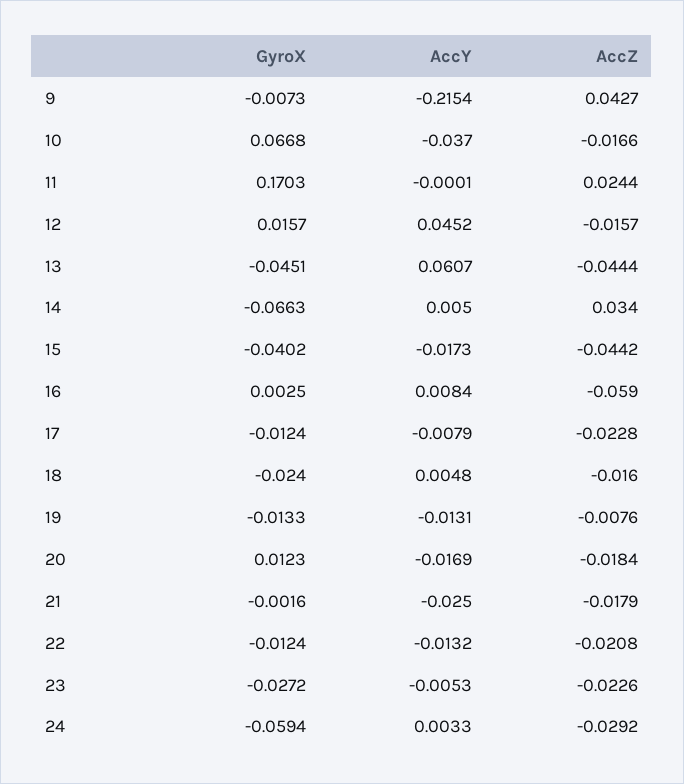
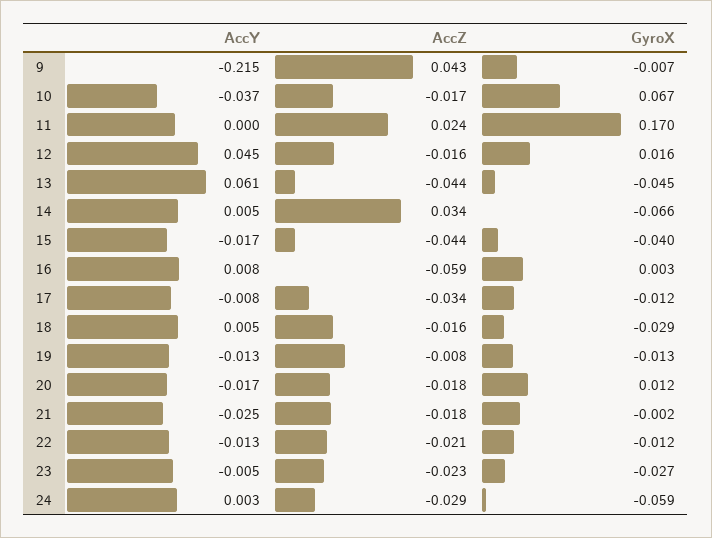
AccZ, 17: -0.0228 -> -0.034
GyroX, 18: -0.024 -> -0.029

